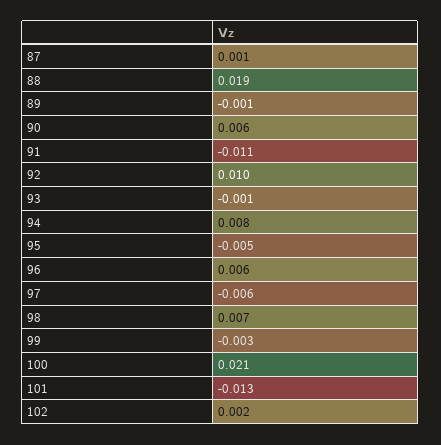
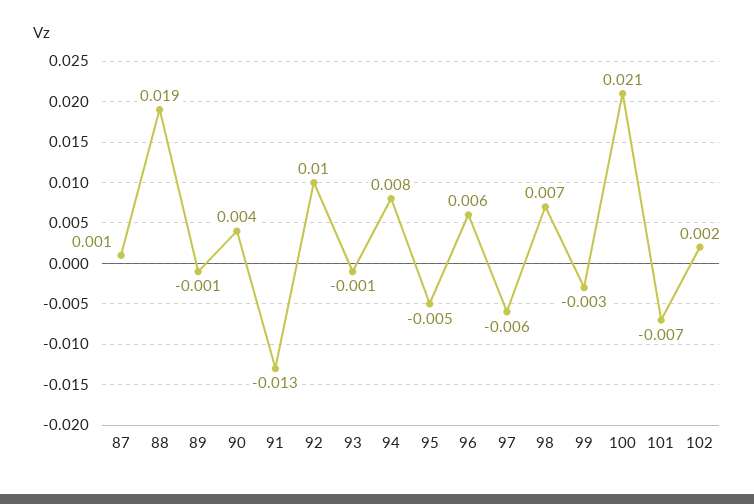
90: 0.006 -> 0.004
91: -0.011 -> -0.013
101: -0.013 -> -0.007

